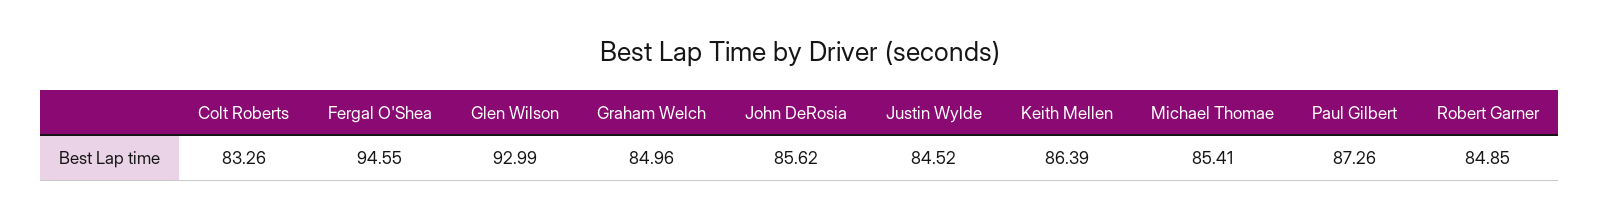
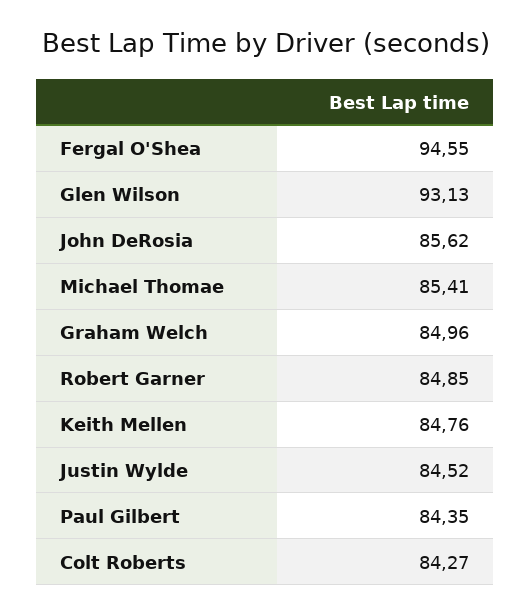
Colt Roberts: 83.26 -> 84.27
Glen Wilson: 92.99 -> 93.13
Keith Mellen: 86.39 -> 84.76
Paul Gilbert: 87.26 -> 84.35

